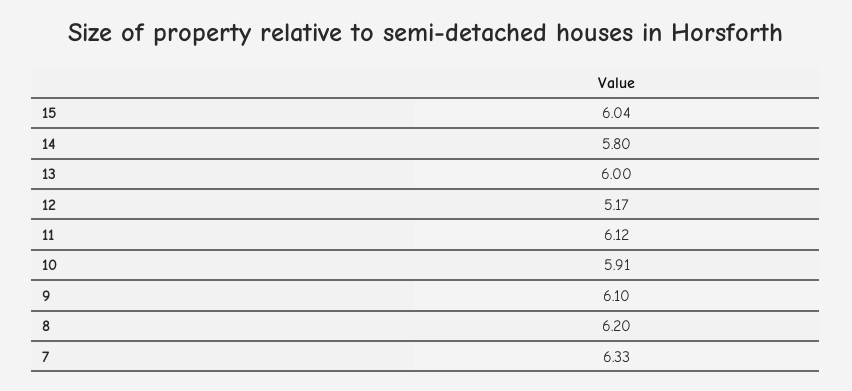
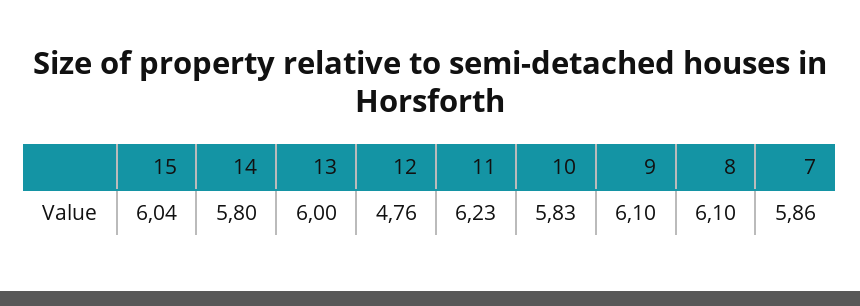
12: 5.17 -> 4.76
11: 6.12 -> 6.23
10: 5.91 -> 5.83
8: 6.2 -> 6.1
7: 6.33 -> 5.86

